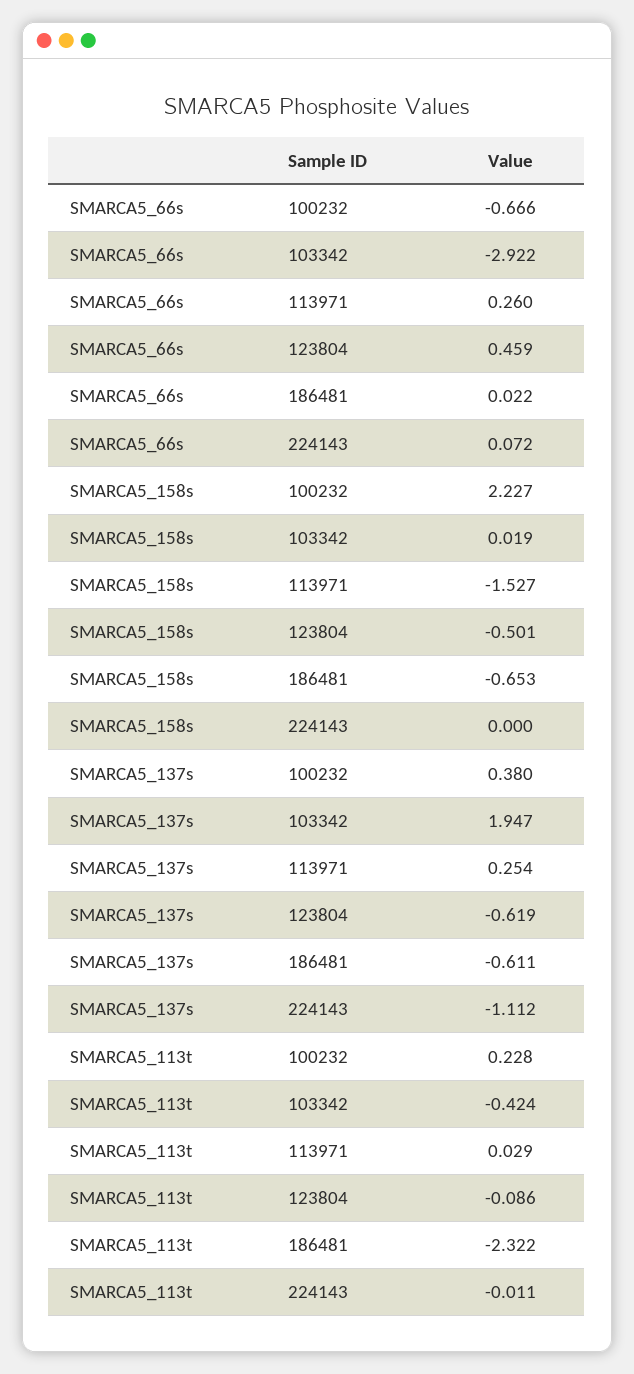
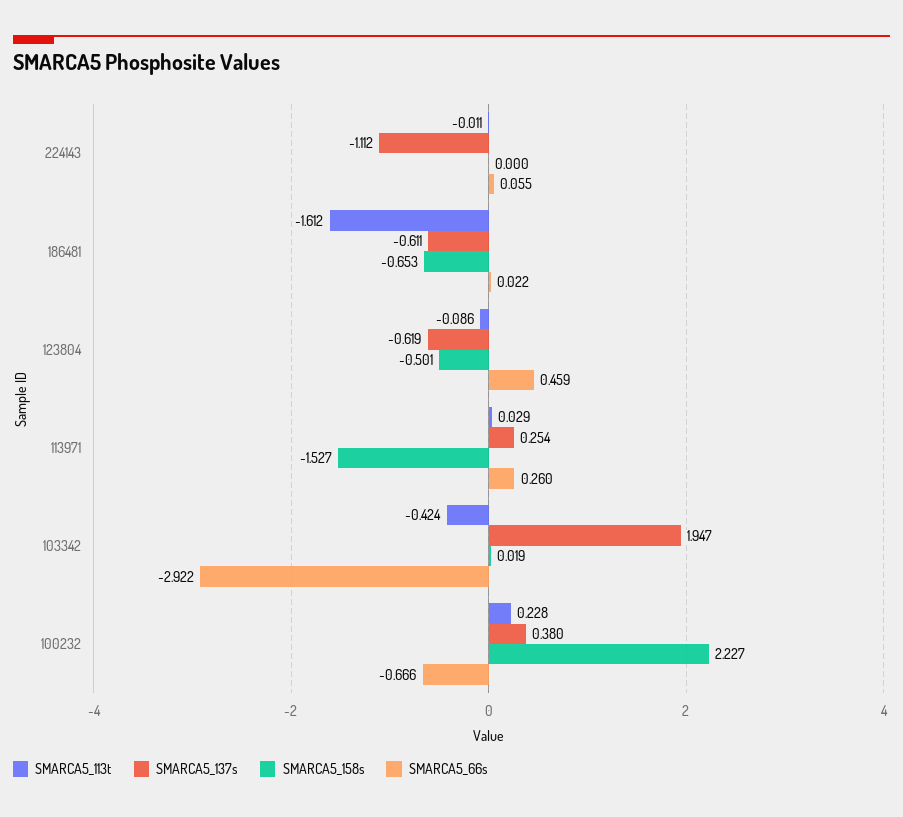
SMARCA5_66s, 224143: 0.072 -> 0.055
SMARCA5_113t, 186481: -2.322 -> -1.612

